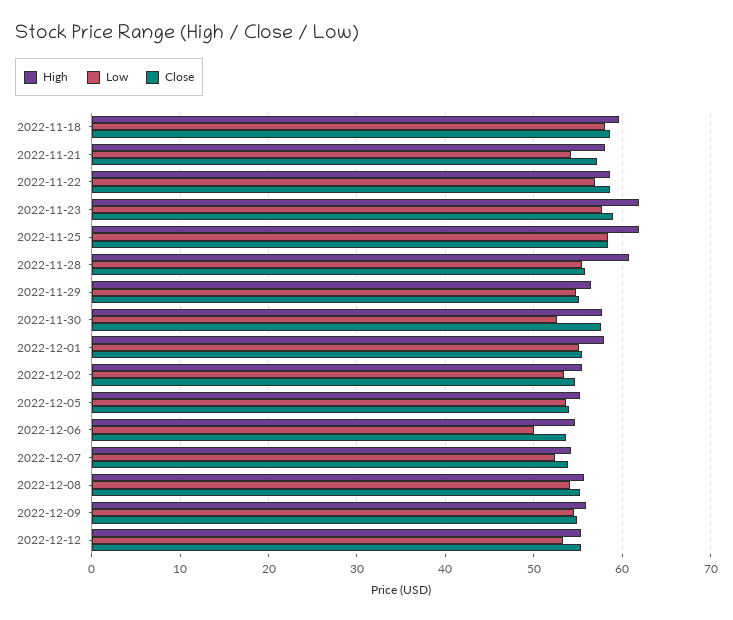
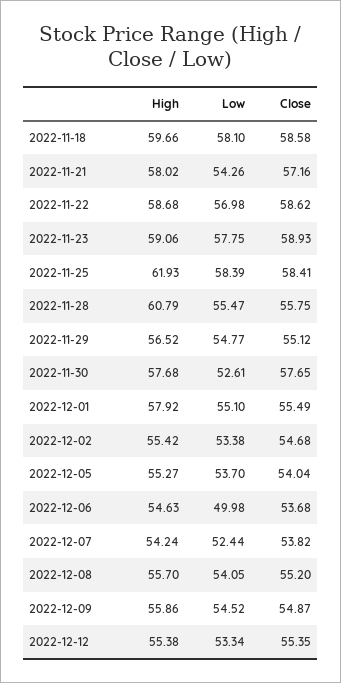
High, 2022-11-23: 62 -> 59.06

